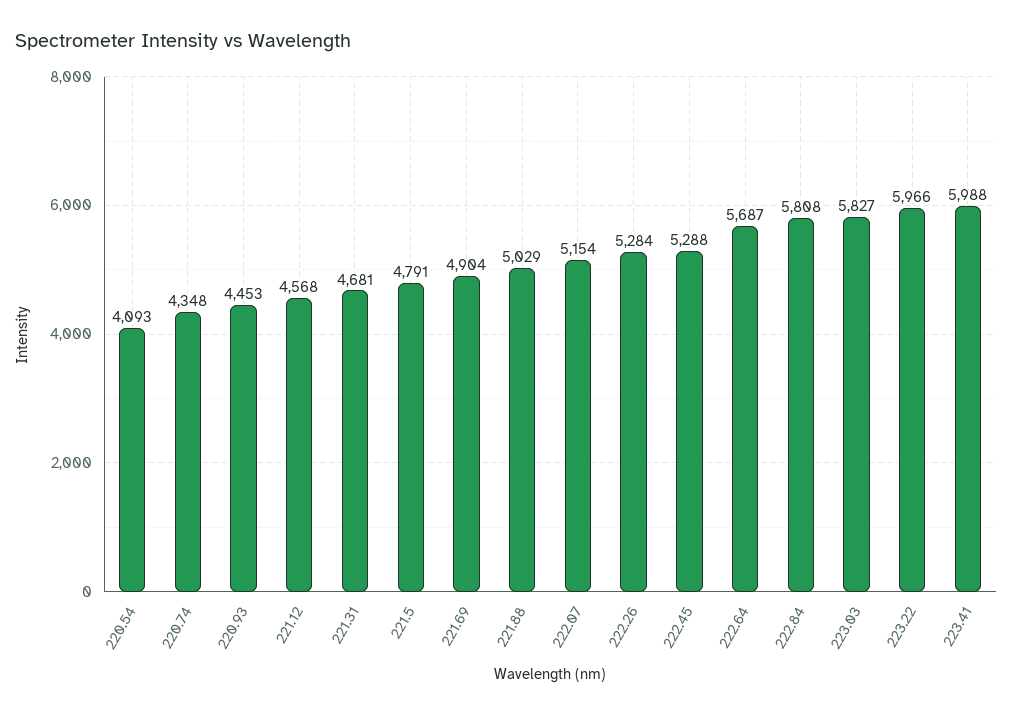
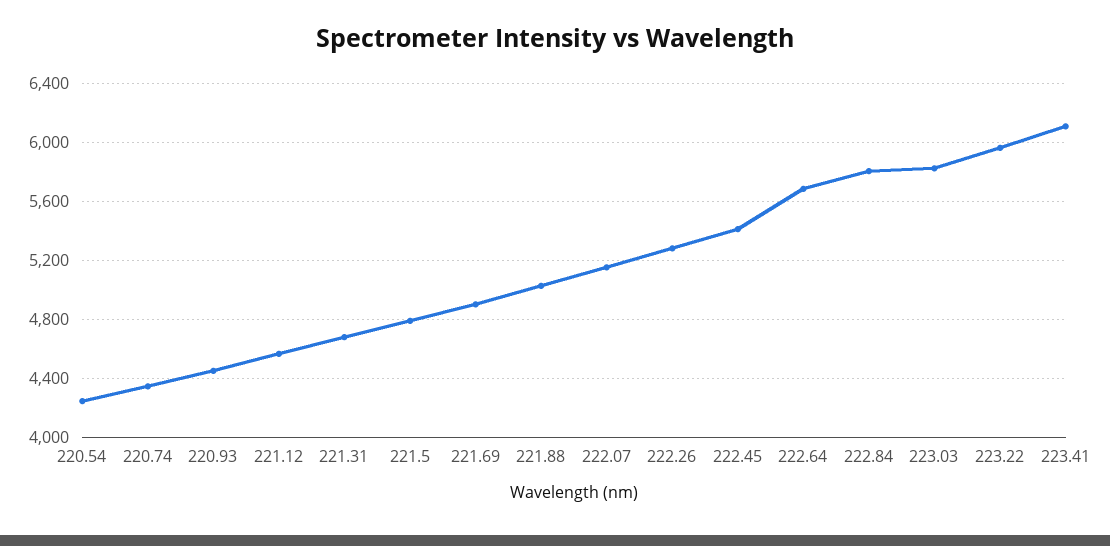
220.54: 4093 -> 4250
222.45: 5288 -> 5400
223.41: 5988 -> 6100

